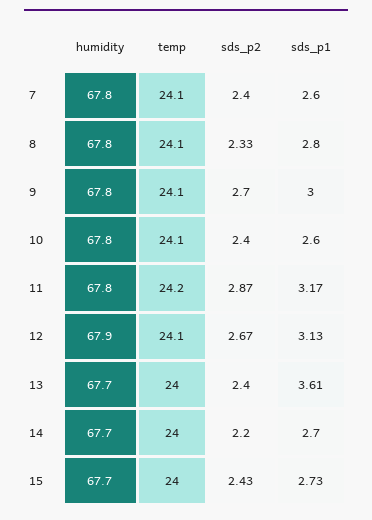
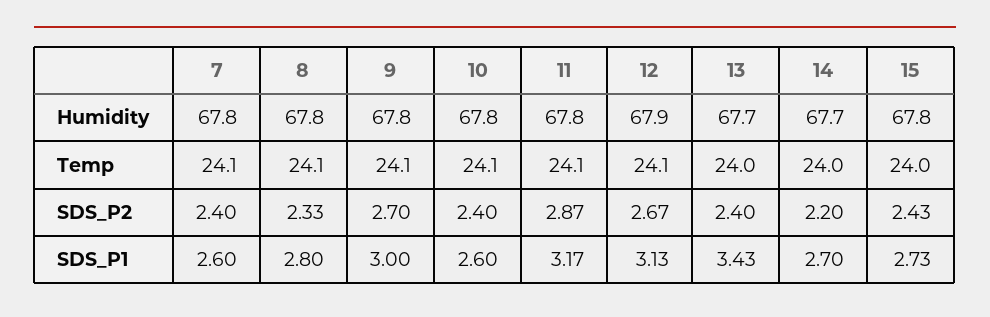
temp, 11: 24.2 -> 24.1
sds_p1, 13: 3.61 -> 3.43
humidity, 15: 67.7 -> 67.8

